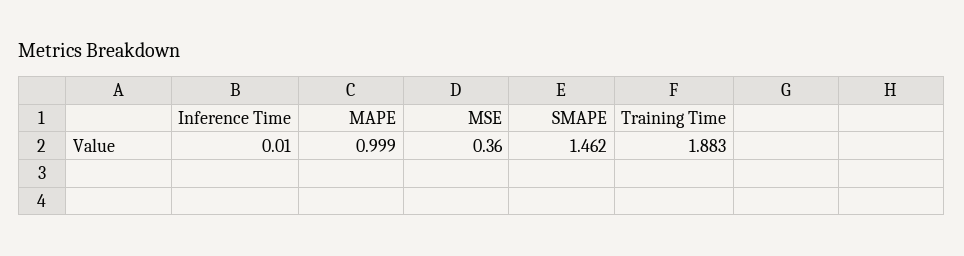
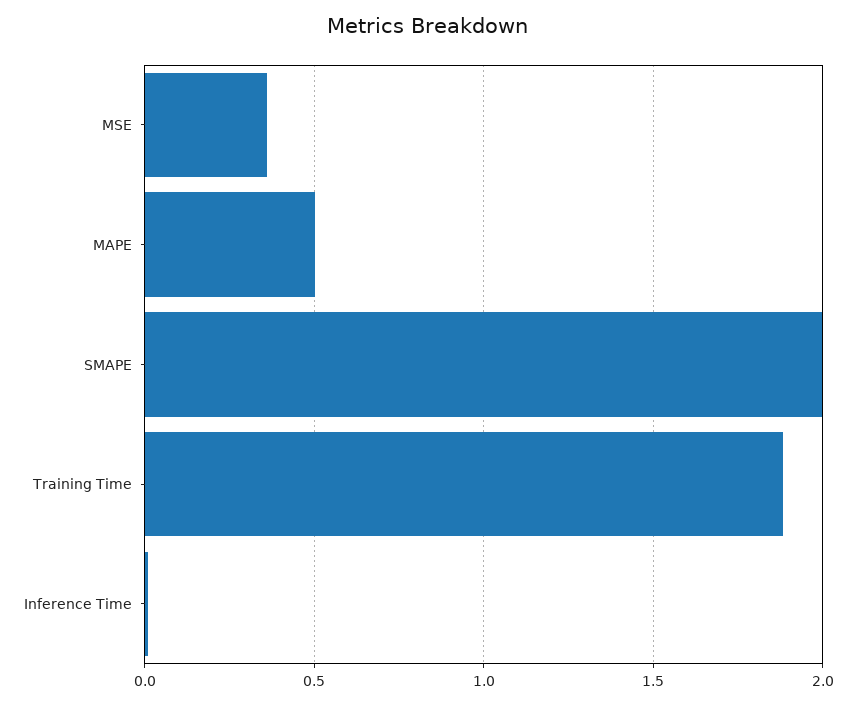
MAPE: 0.999 -> 0.5
SMAPE: 1.462 -> 2

